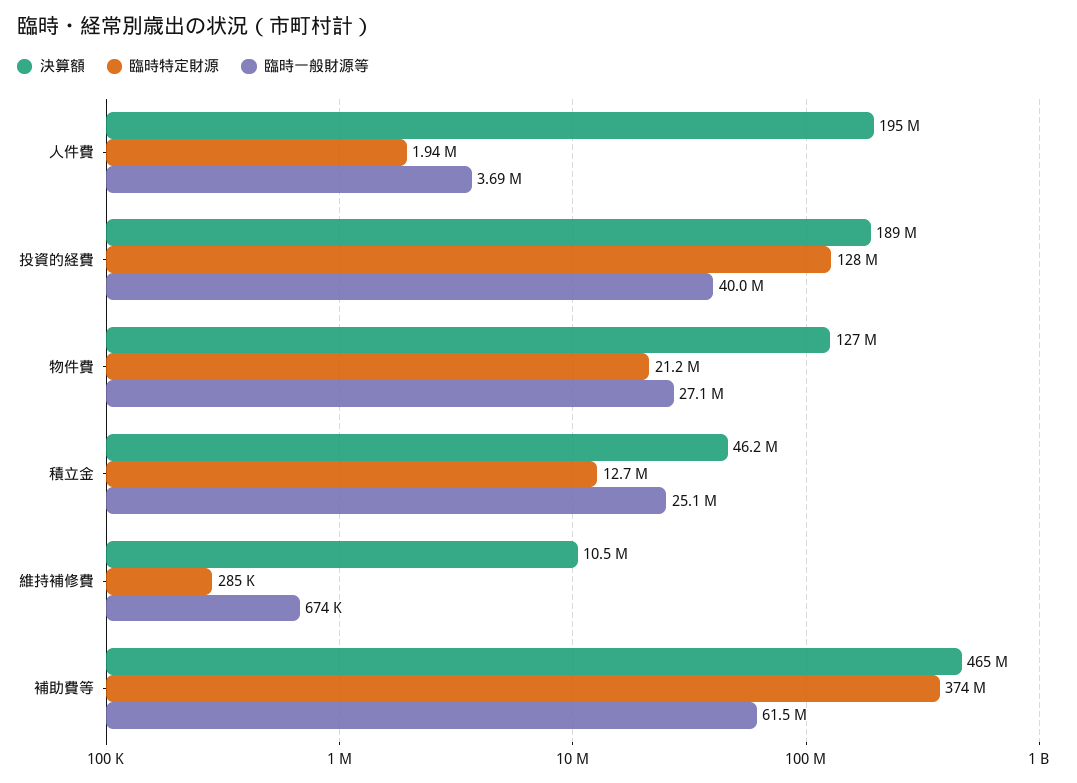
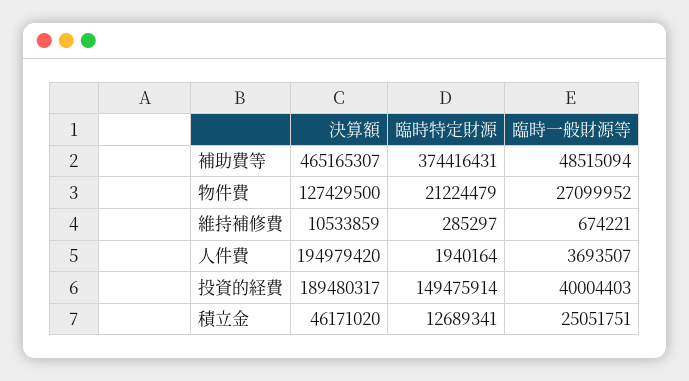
臨時特定財源, 投資的経費: 128000000 -> 149475914
臨時一般財源等, 補助費等: 61500000 -> 48515094

